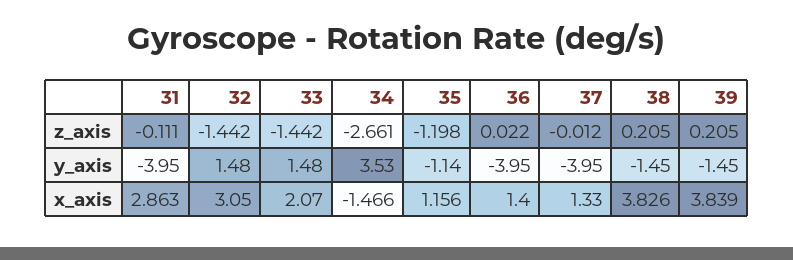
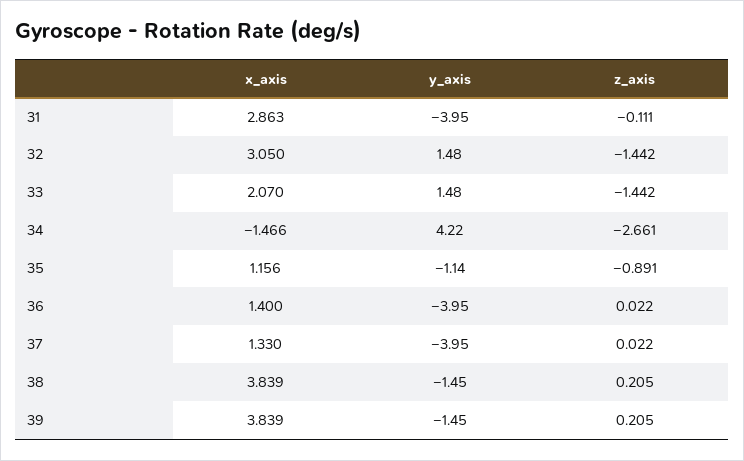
35, z_axis: -1.198 -> -0.891
37, z_axis: -0.012 -> 0.022
34, y_axis: 3.53 -> 4.22
38, x_axis: 3.826 -> 3.839

